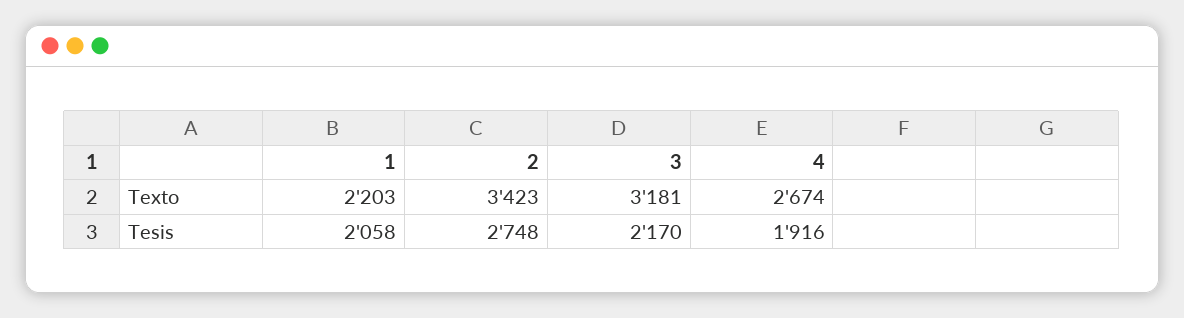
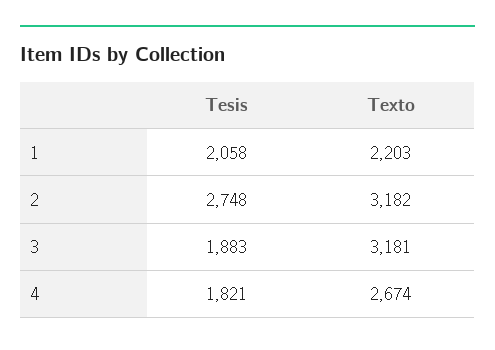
2, Texto: 3423 -> 3182
3, Tesis: 2170 -> 1883
4, Tesis: 1916 -> 1821

